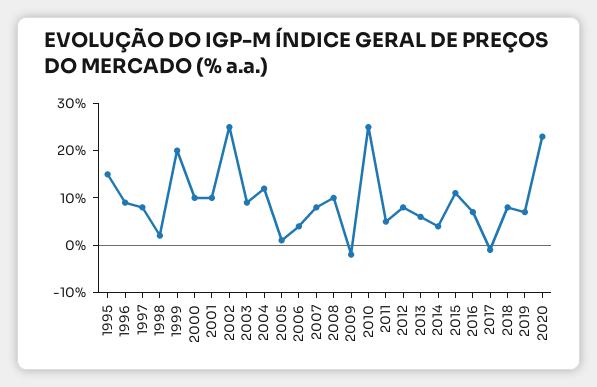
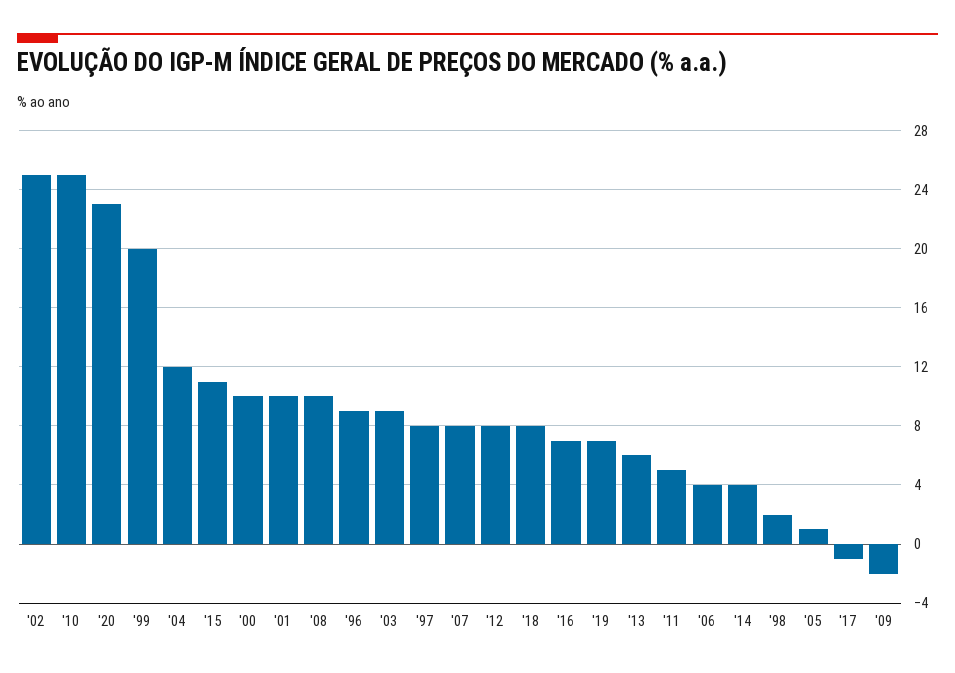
1995: 15 -> none

